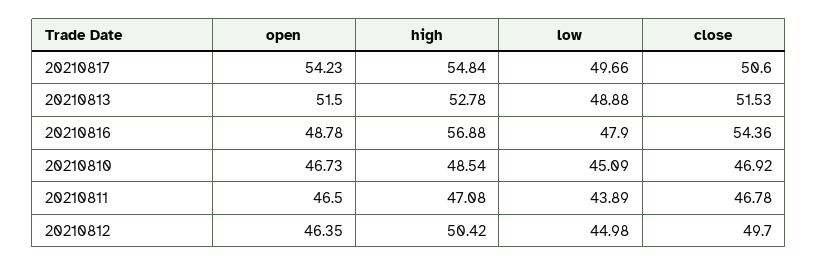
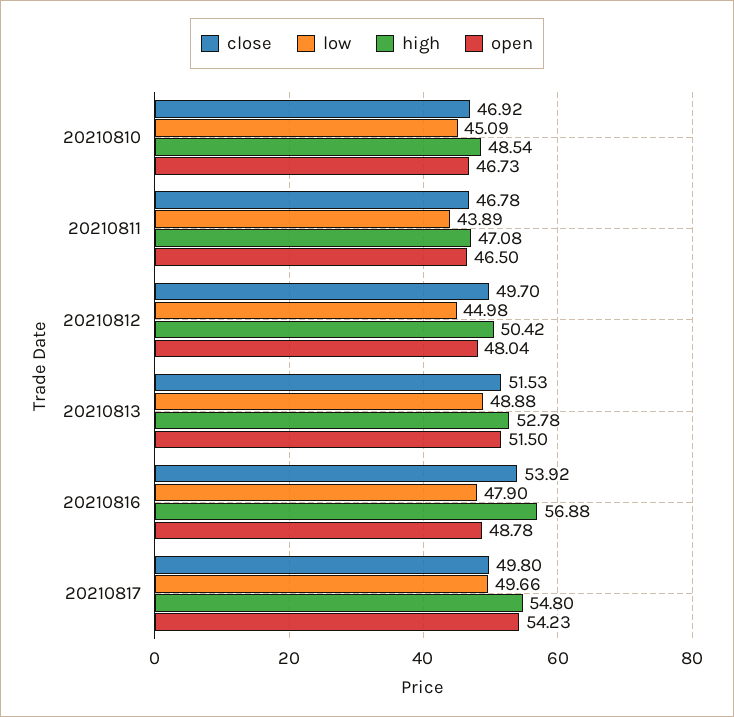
high, 20210817: 54.84 -> 54.8
close, 20210817: 50.6 -> 49.8
close, 20210816: 54.36 -> 53.92
open, 20210812: 46.35 -> 48.04

